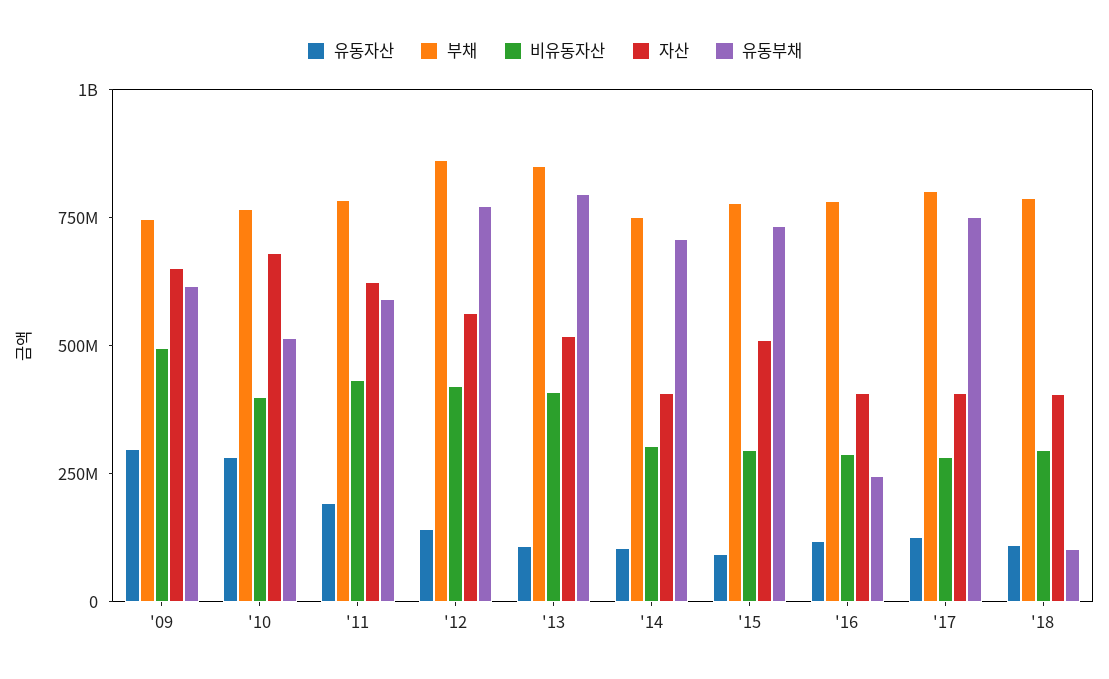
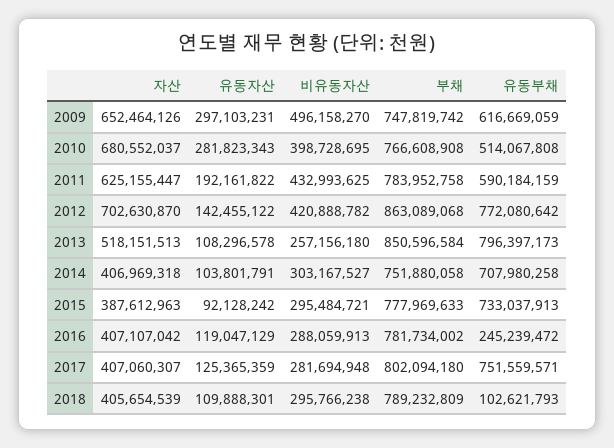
자산, '12: 550000000 -> 702630870
비유동자산, '13: 400000000 -> 257156180
자산, '15: 500000000 -> 387612963

